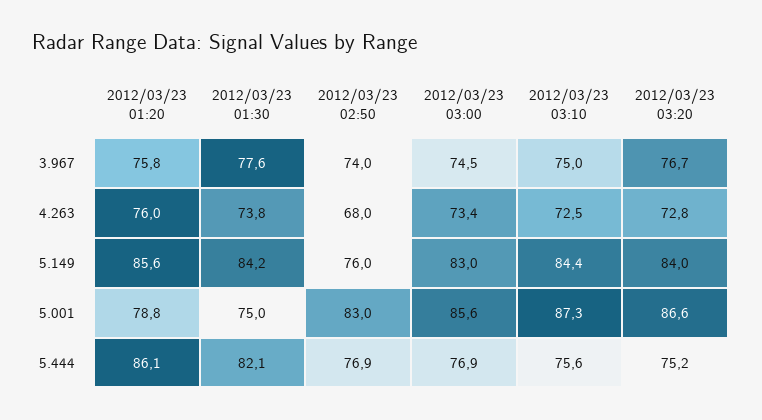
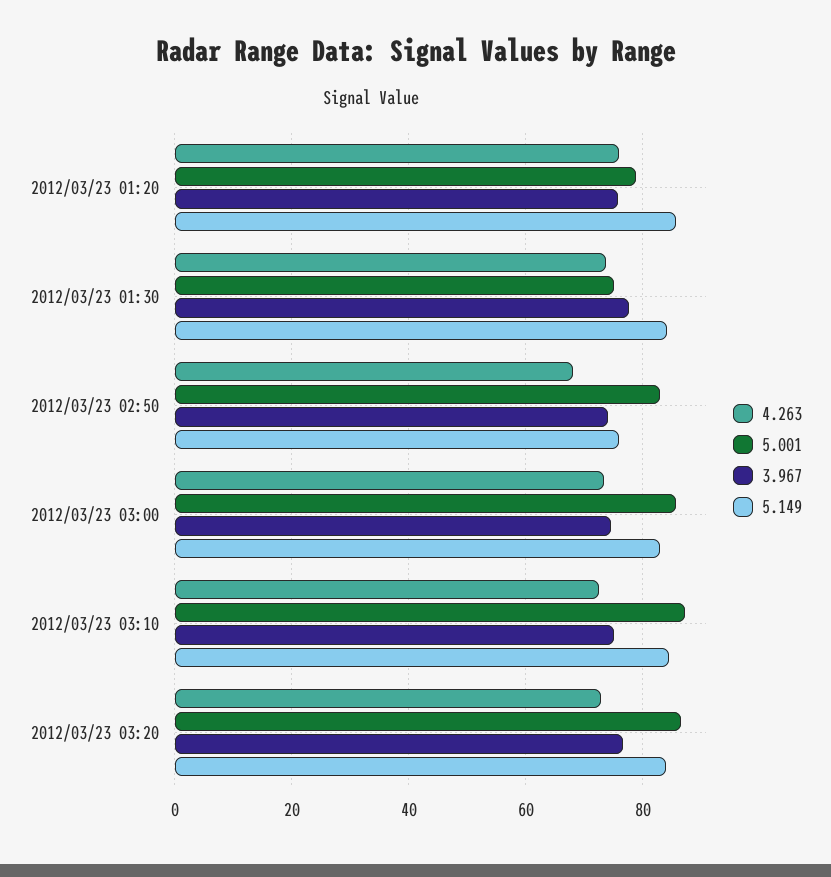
5.444, 2012/03/23 01:20: 86.1 -> none
5.444, 2012/03/23 01:30: 82.1 -> none
5.444, 2012/03/23 02:50: 76.9 -> none
5.444, 2012/03/23 03:00: 76.9 -> none
5.444, 2012/03/23 03:10: 75.6 -> none
5.444, 2012/03/23 03:20: 75.2 -> none

